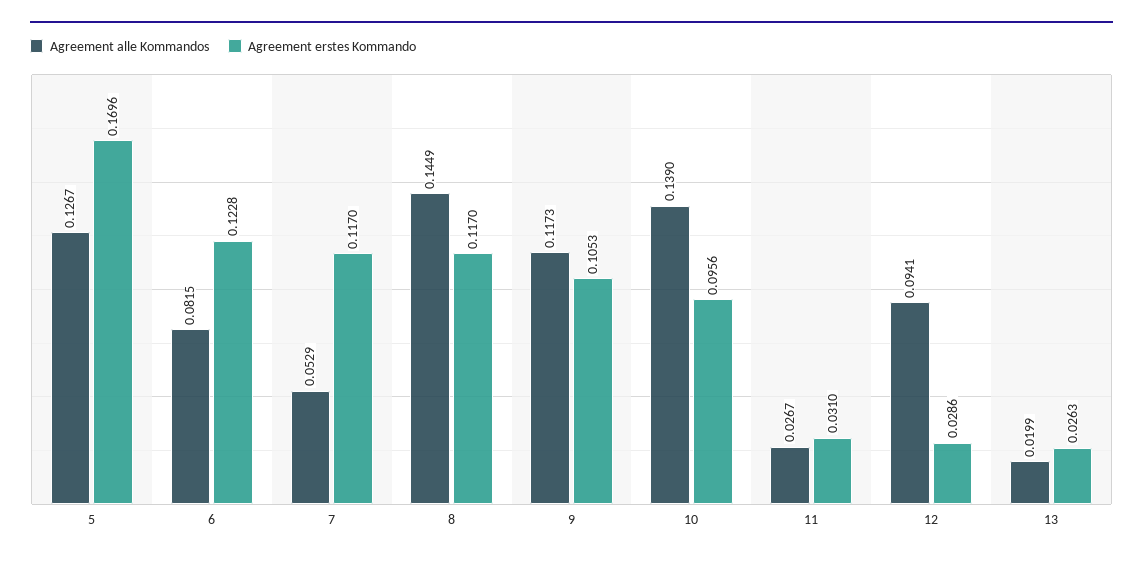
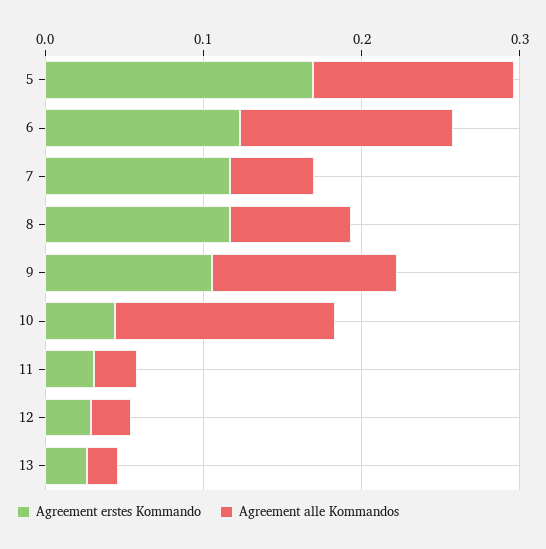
Agreement alle Kommandos, 6: 0.0815 -> 0.14
Agreement alle Kommandos, 8: 0.1449 -> 0.08
Agreement erstes Kommando, 10: 0.0956 -> 0.04
Agreement alle Kommandos, 12: 0.0941 -> 0.02

